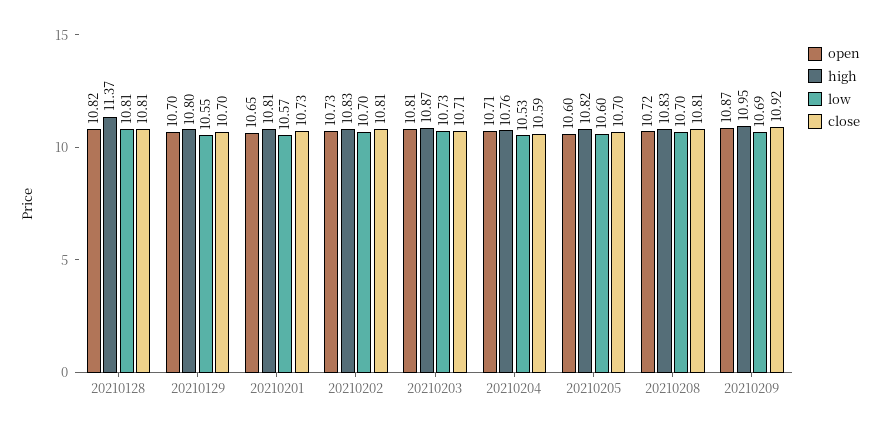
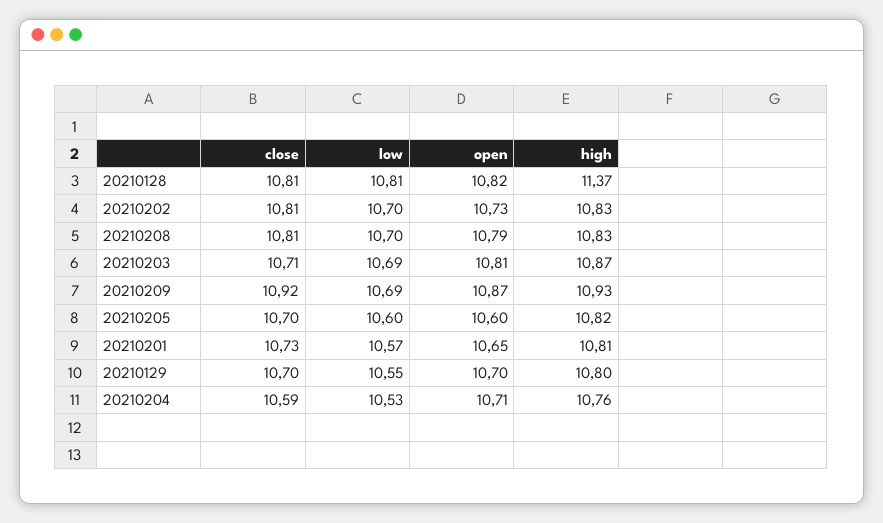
low, 20210203: 10.73 -> 10.69
open, 20210208: 10.72 -> 10.79
high, 20210209: 10.95 -> 10.93

